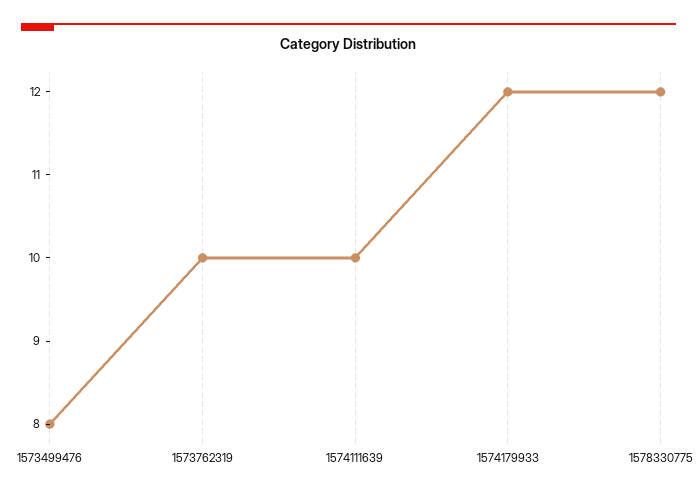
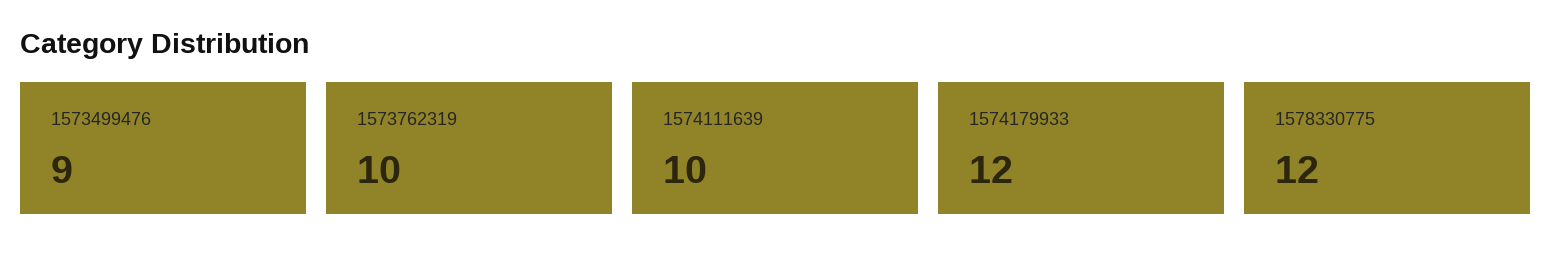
1573499476: 8 -> 9

